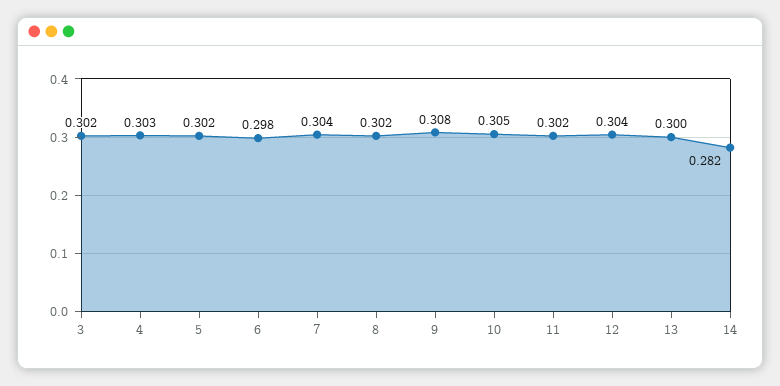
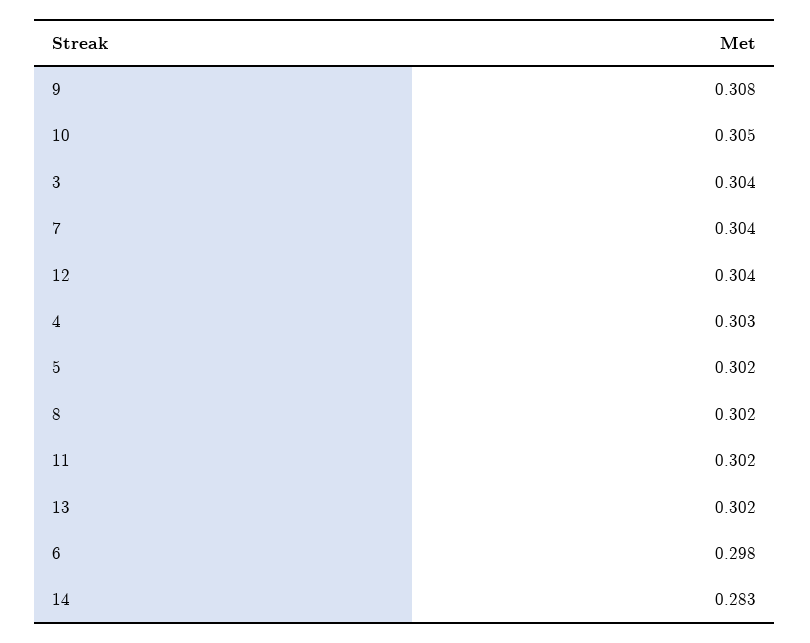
3: 0.302 -> 0.304
13: 0.3 -> 0.302
14: 0.282 -> 0.283

